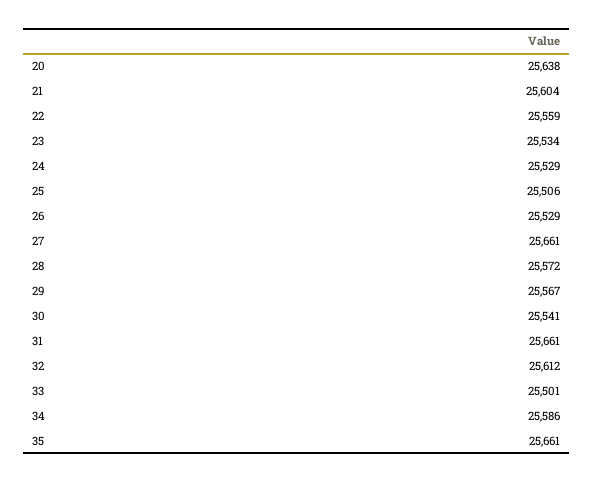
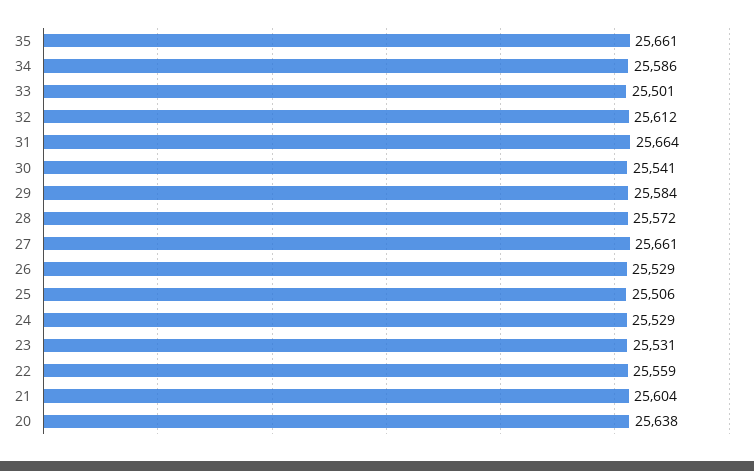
23: 25534 -> 25531
29: 25567 -> 25584
31: 25661 -> 25664

